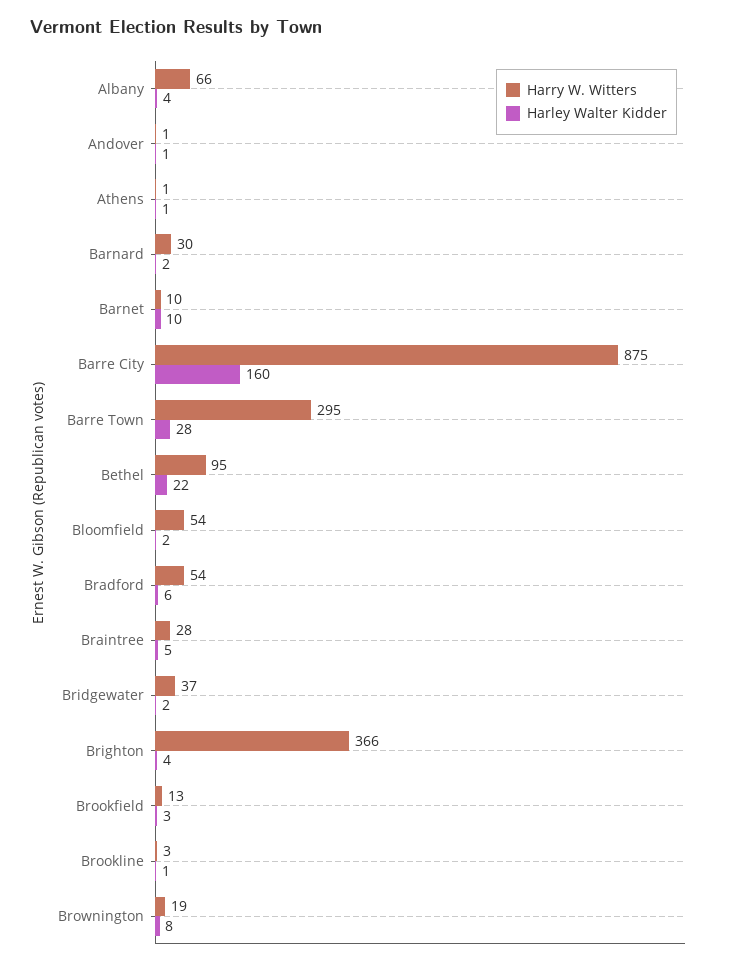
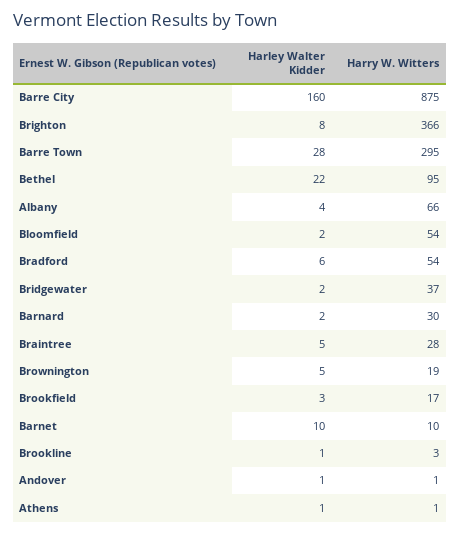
Harley Walter Kidder, Brighton: 4 -> 8
Harry W. Witters, Brookfield: 13 -> 17
Harley Walter Kidder, Brownington: 8 -> 5

